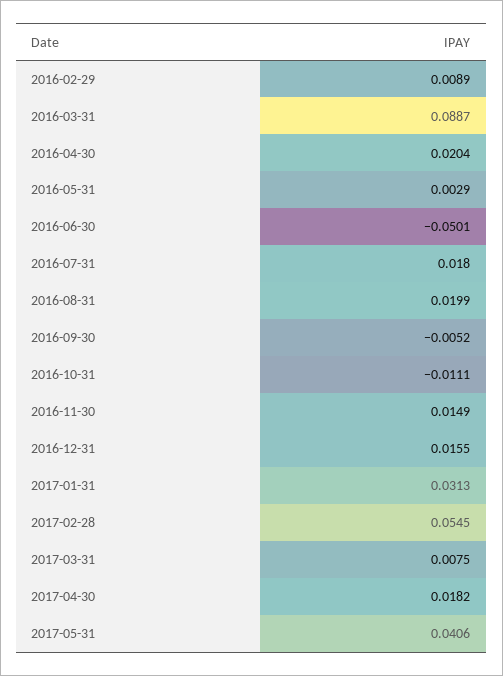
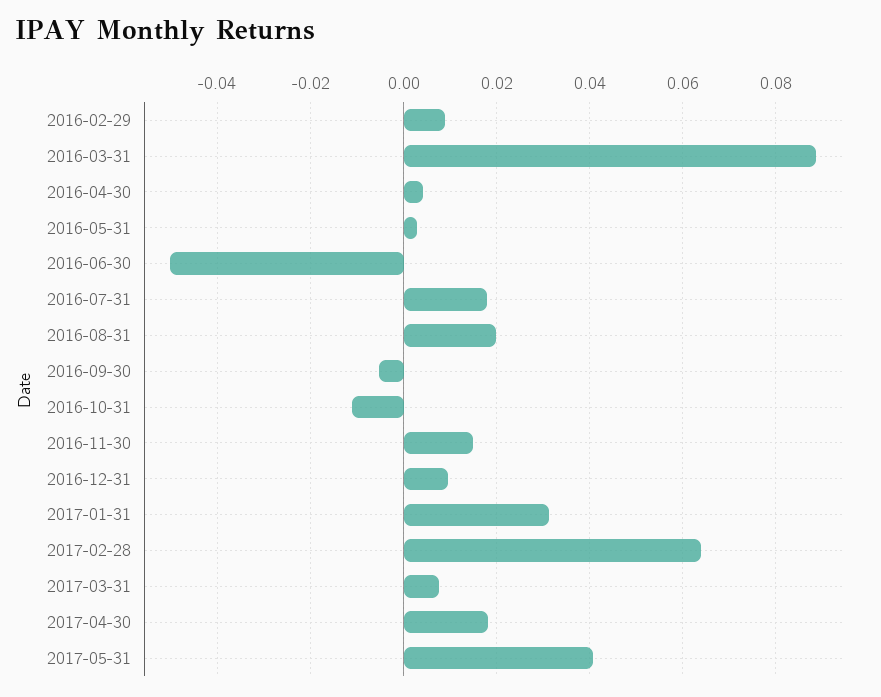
2016-04-30: 0.0204 -> 0.004
2016-12-31: 0.0155 -> 0.01
2017-02-28: 0.0545 -> 0.064

